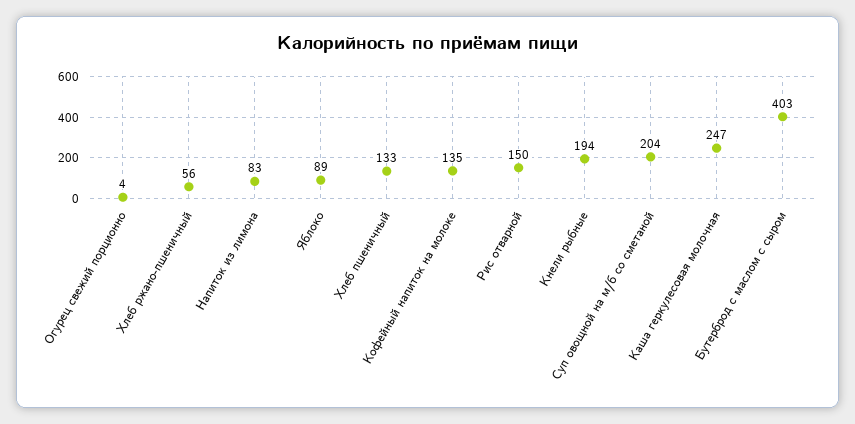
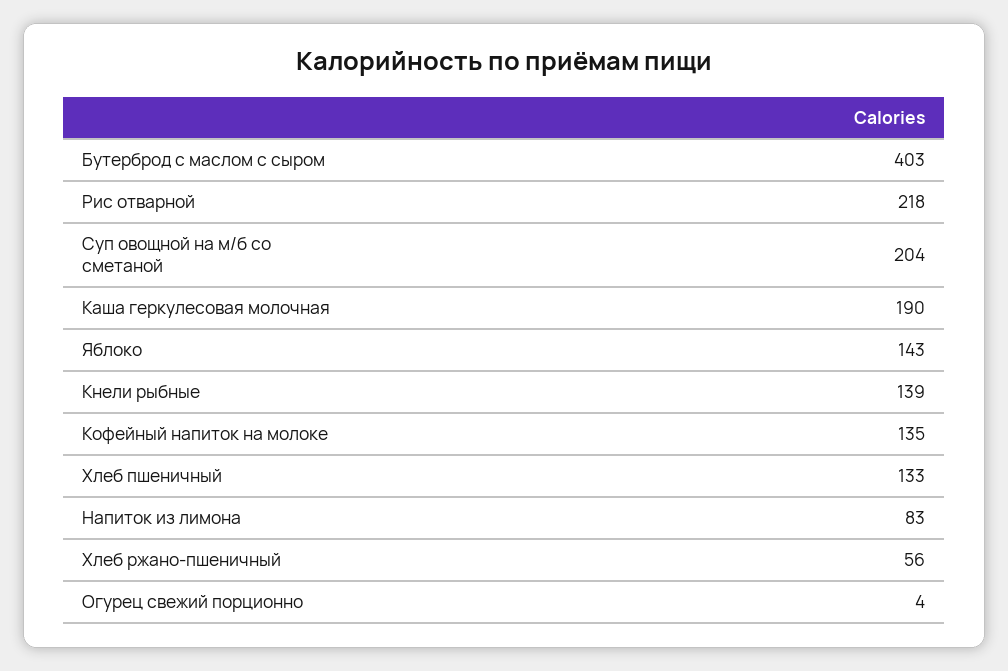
Яблоко: 89 -> 143
Рис отварной: 150 -> 218
Кнели рыбные: 194 -> 139
Каша геркулесовая молочная: 247 -> 190

